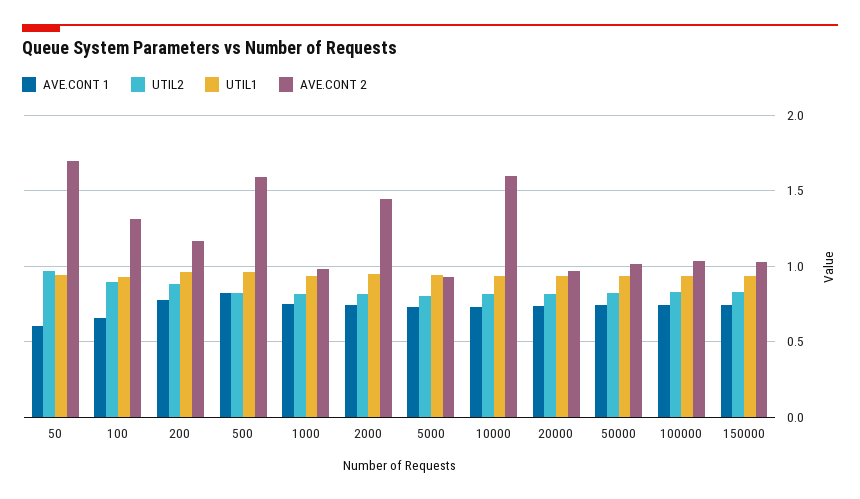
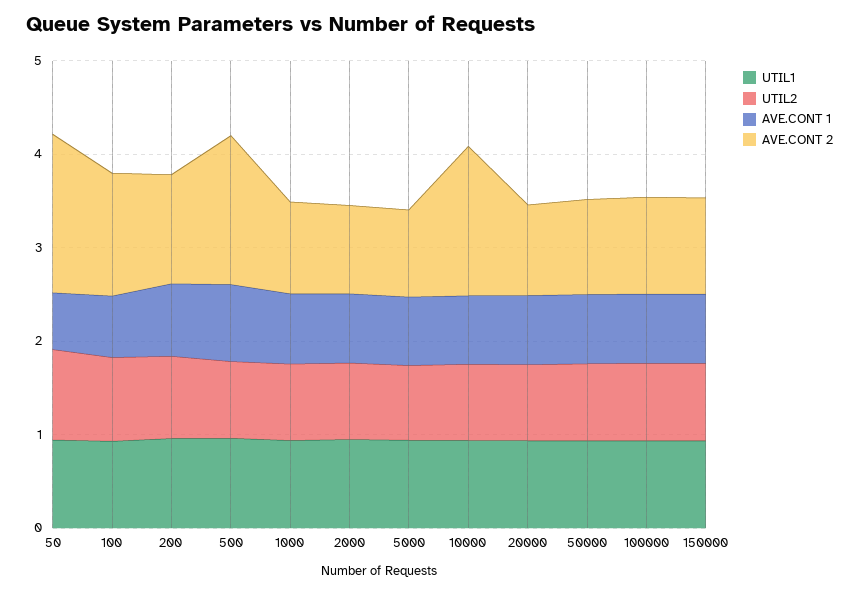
AVE.CONT 2, 2000: 1.45 -> 1

